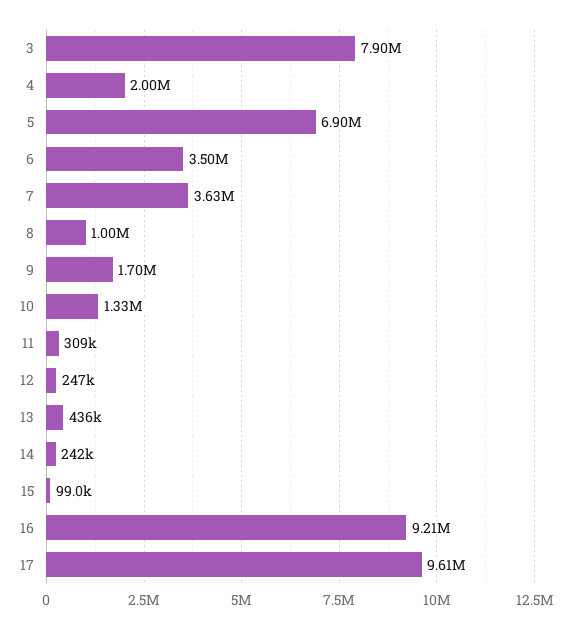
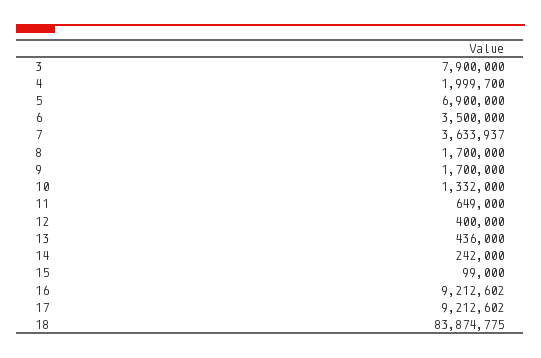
8: 1000000 -> 1700000
11: 309000 -> 649000
12: 247000 -> 400000
17: 9610000 -> 9212602
18: none -> 83874775

